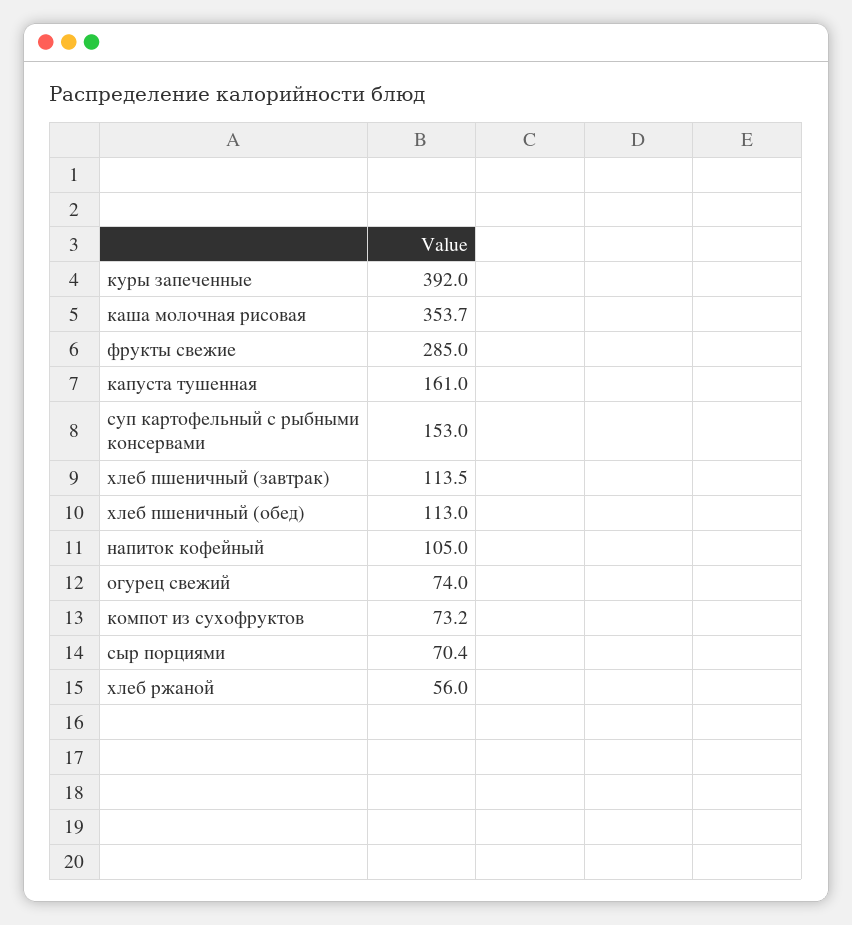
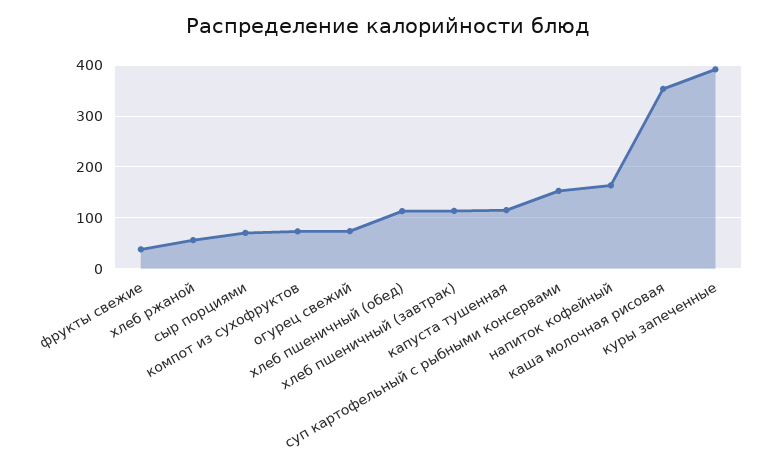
фрукты свежие: 285 -> 40
капуста тушенная: 161 -> 120
напиток кофейный: 105 -> 160

